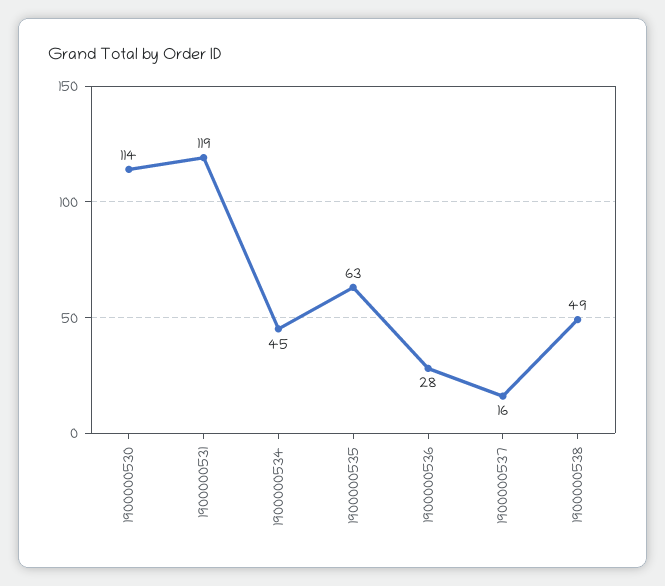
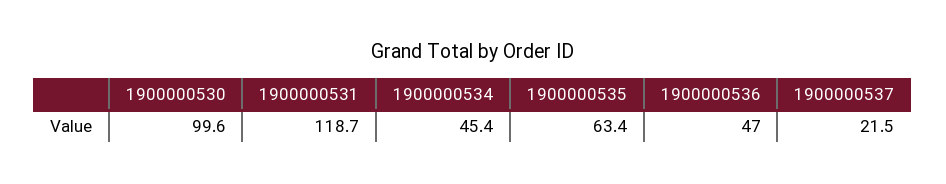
1900000530: 114 -> 99.6
1900000536: 28 -> 47
1900000537: 16 -> 21.5
1900000538: 49 -> none

